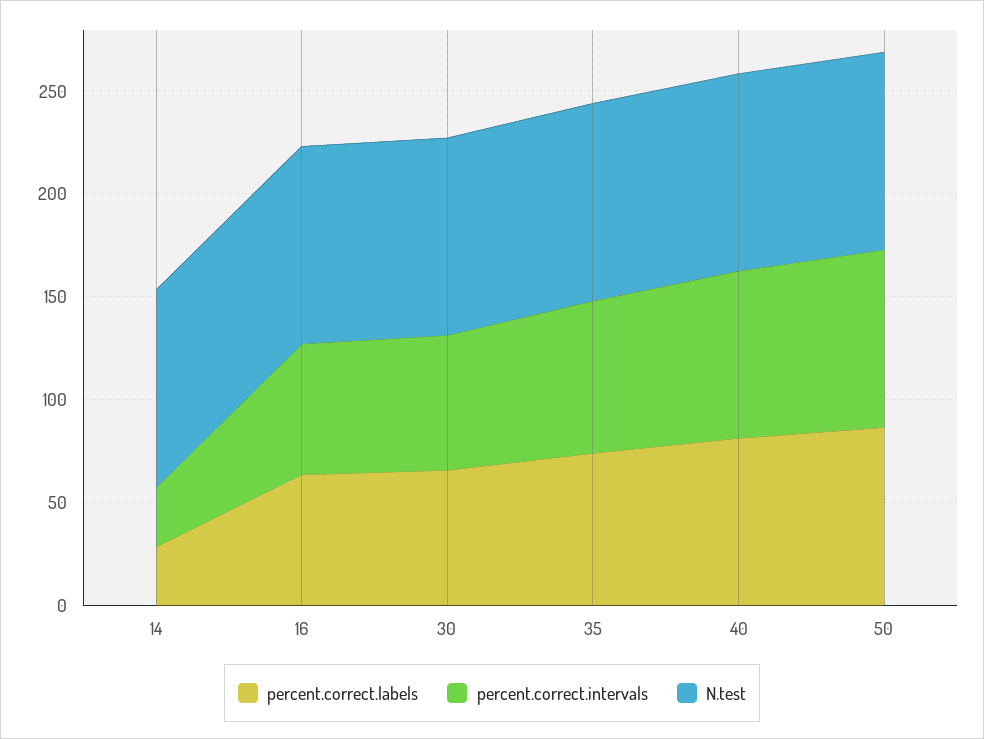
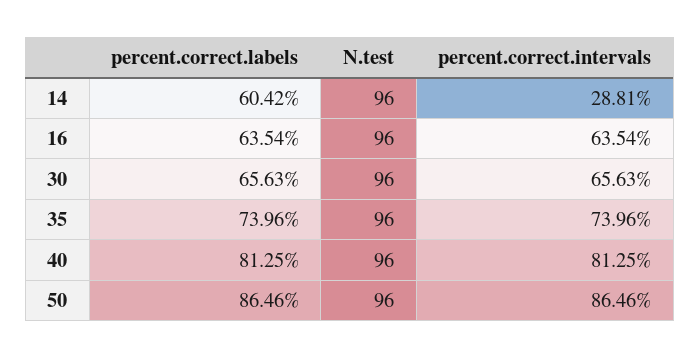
percent.correct.labels, 14: 30 -> 60.42

